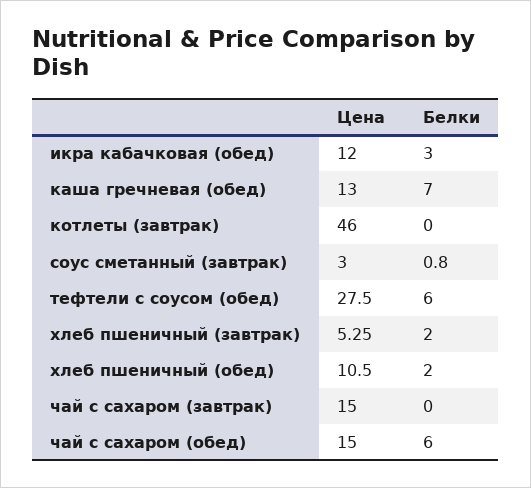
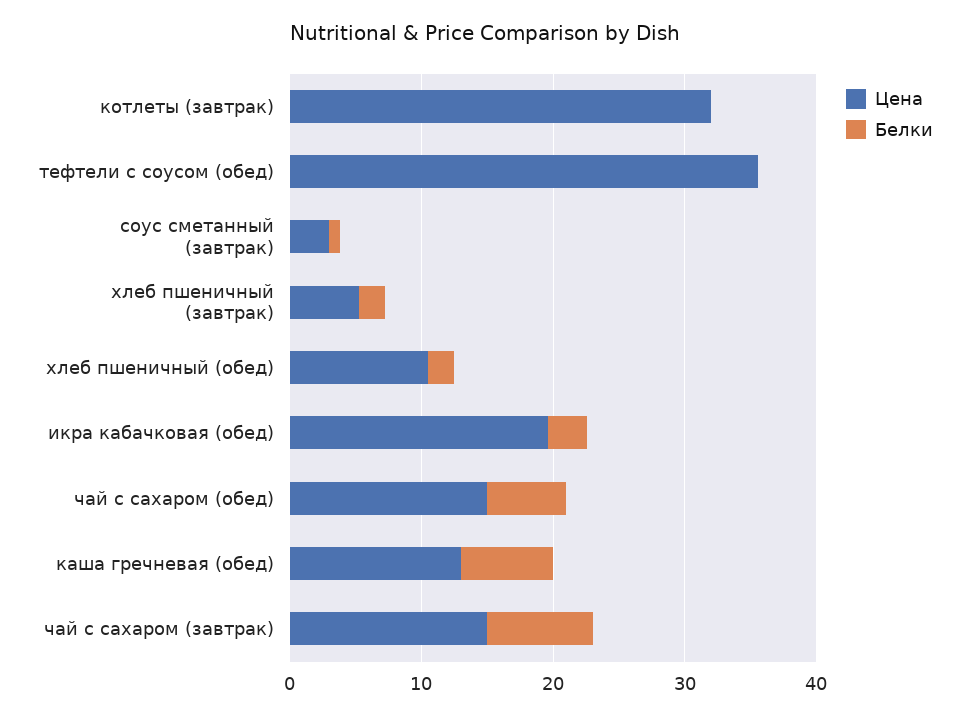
Цена, икра кабачковая (обед): 12 -> 20
Цена, котлеты (завтрак): 46 -> 32
Цена, тефтели с соусом (обед): 27.5 -> 36
Белки, тефтели с соусом (обед): 6 -> 0
Белки, чай с сахаром (завтрак): 0 -> 8

